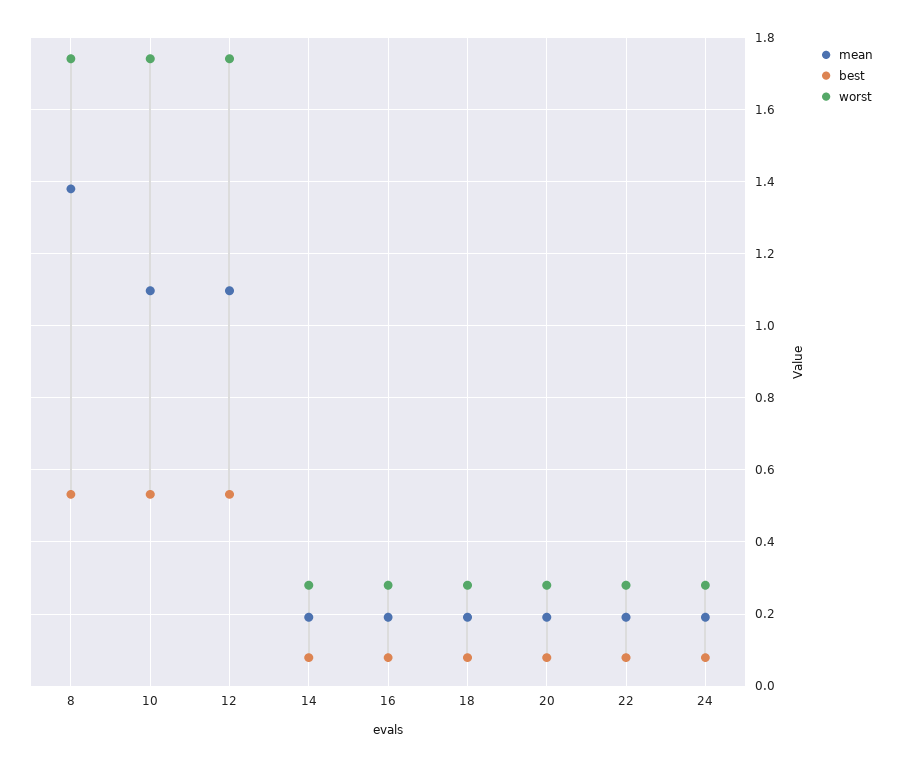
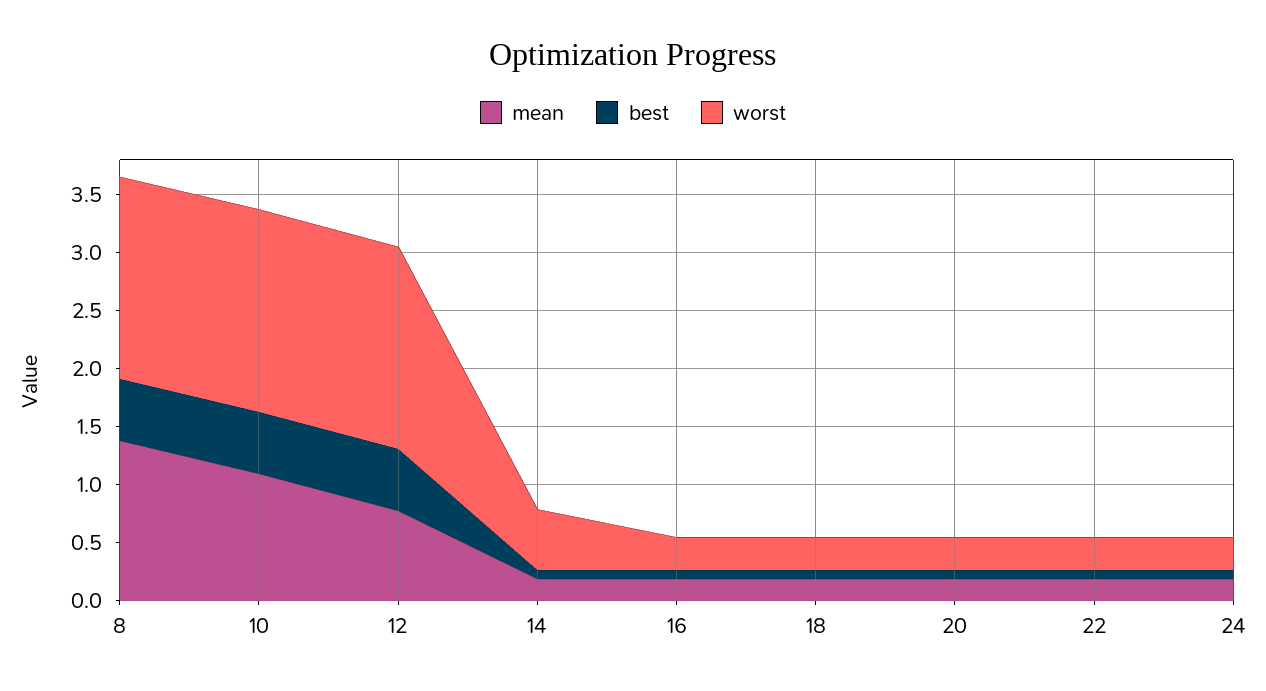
mean, 12: 1.1 -> 0.8
worst, 14: 0.28 -> 0.5

